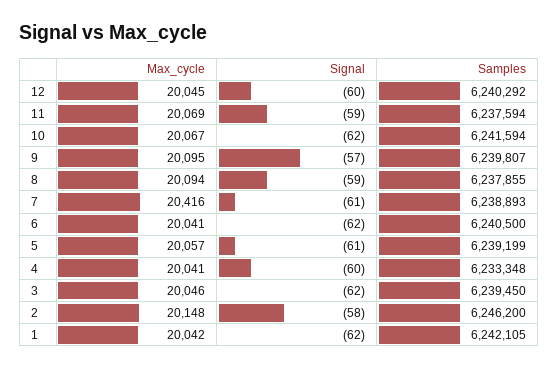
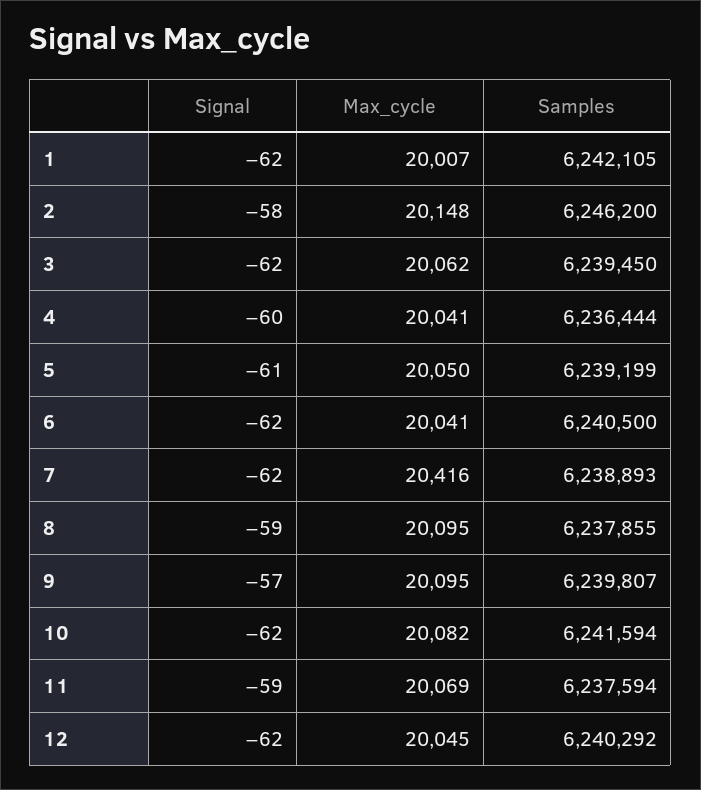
Signal, 12: -60 -> -62
Max_cycle, 10: 20067 -> 20082
Max_cycle, 8: 20094 -> 20095
Signal, 7: -61 -> -62
Max_cycle, 5: 20057 -> 20050
Samples, 4: 6233348 -> 6236444
Max_cycle, 3: 20046 -> 20062
Max_cycle, 1: 20042 -> 20007

